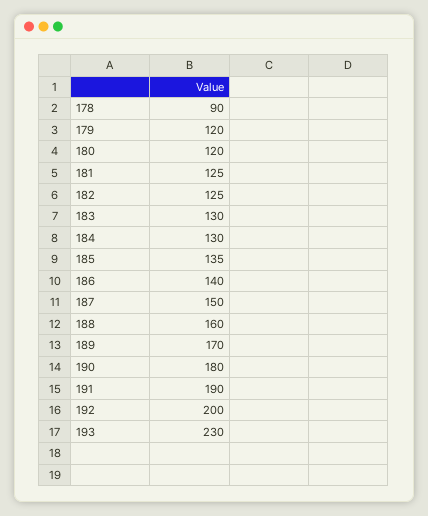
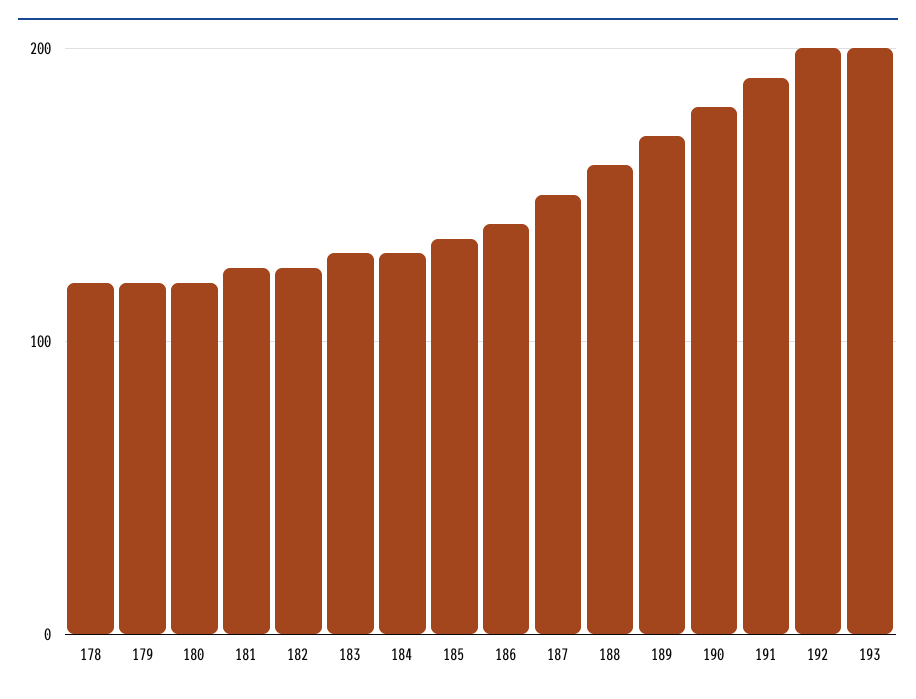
178: 90 -> 120
193: 230 -> 200

